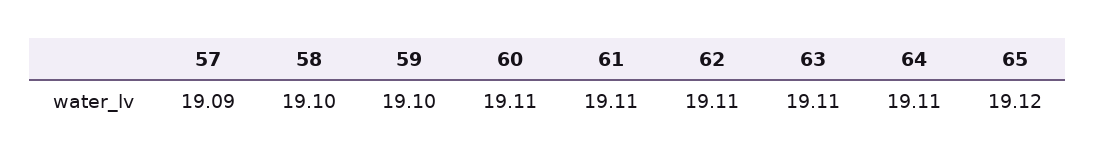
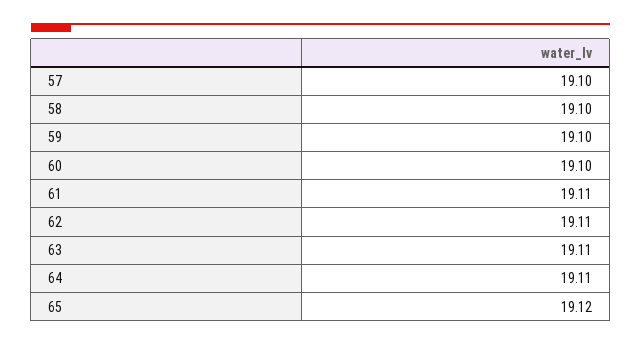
57: 19.09 -> 19.1
60: 19.11 -> 19.1

